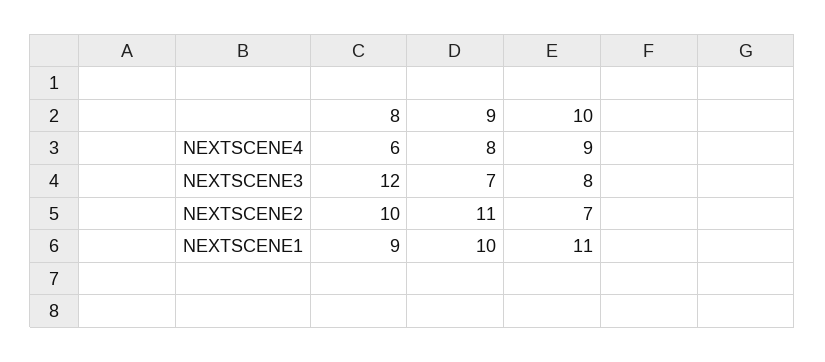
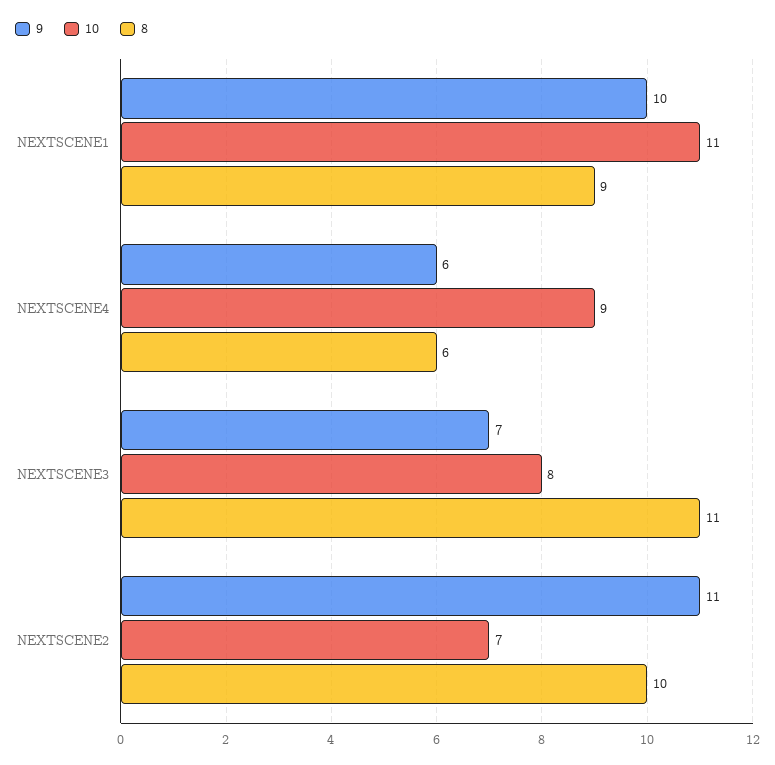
9, NEXTSCENE4: 8 -> 6
8, NEXTSCENE3: 12 -> 11

